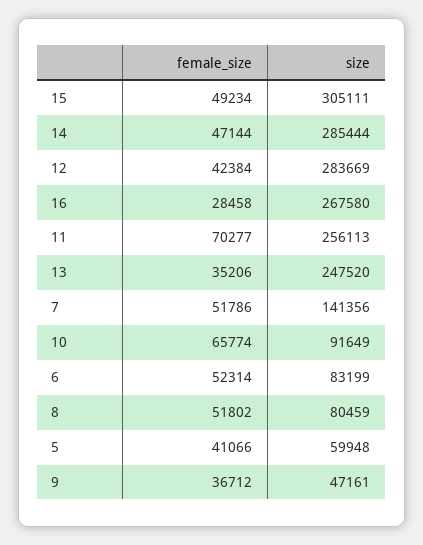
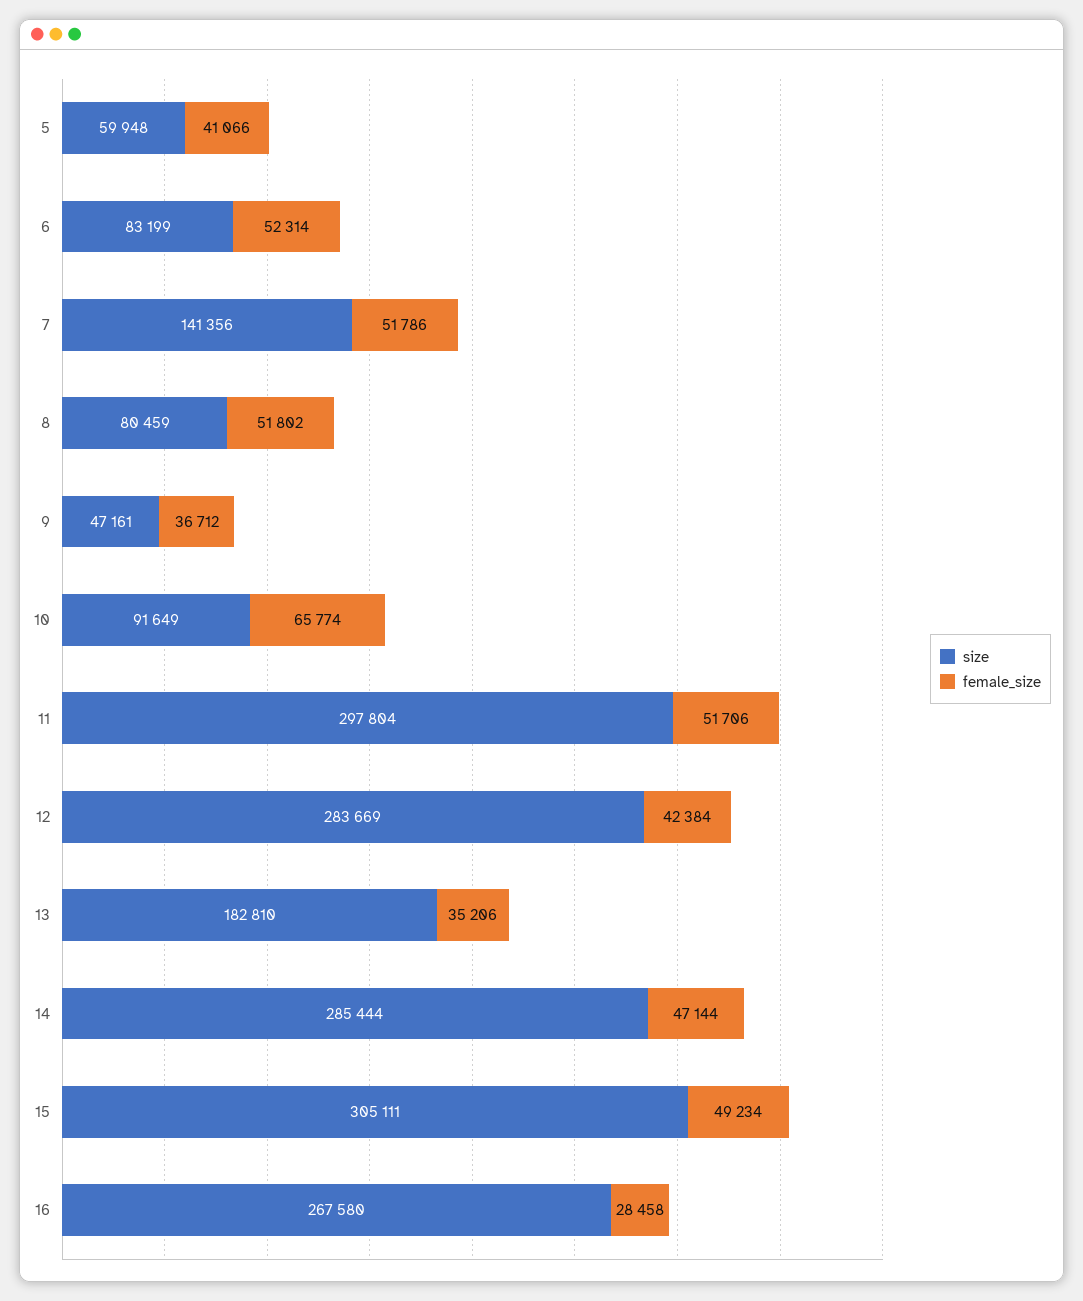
female_size, 11: 70277 -> 51706
size, 11: 256113 -> 297804
size, 13: 247520 -> 182810

